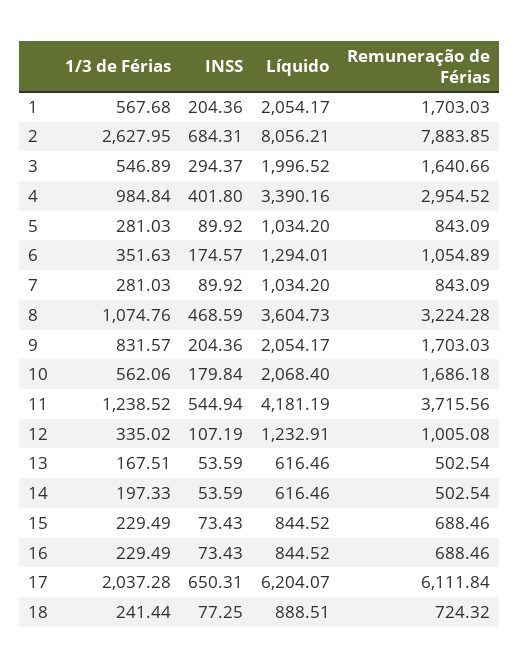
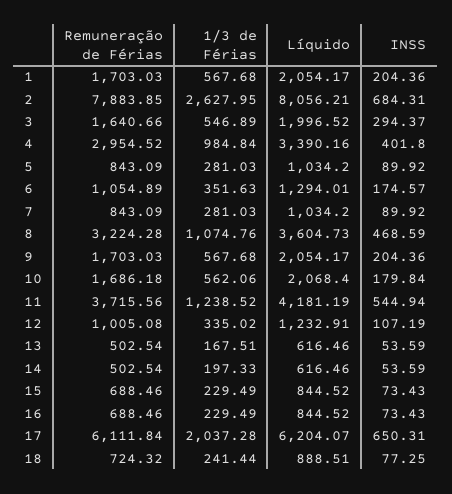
1/3 de Férias, 9: 831.57 -> 567.68

